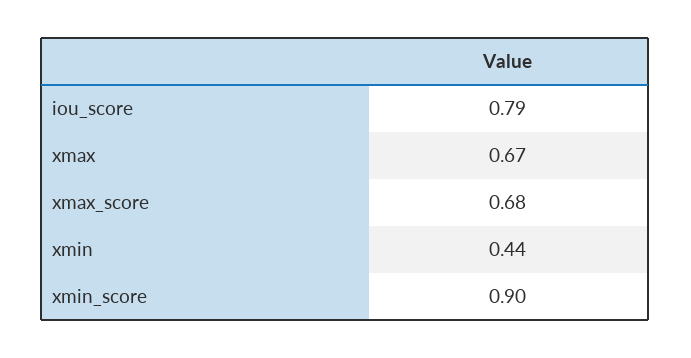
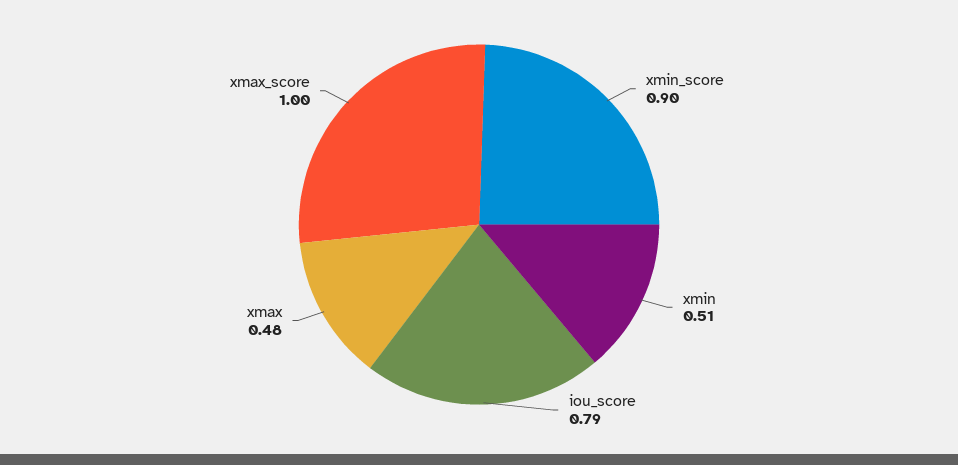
xmax: 0.67 -> 0.48
xmax_score: 0.68 -> 1
xmin: 0.44 -> 0.51

